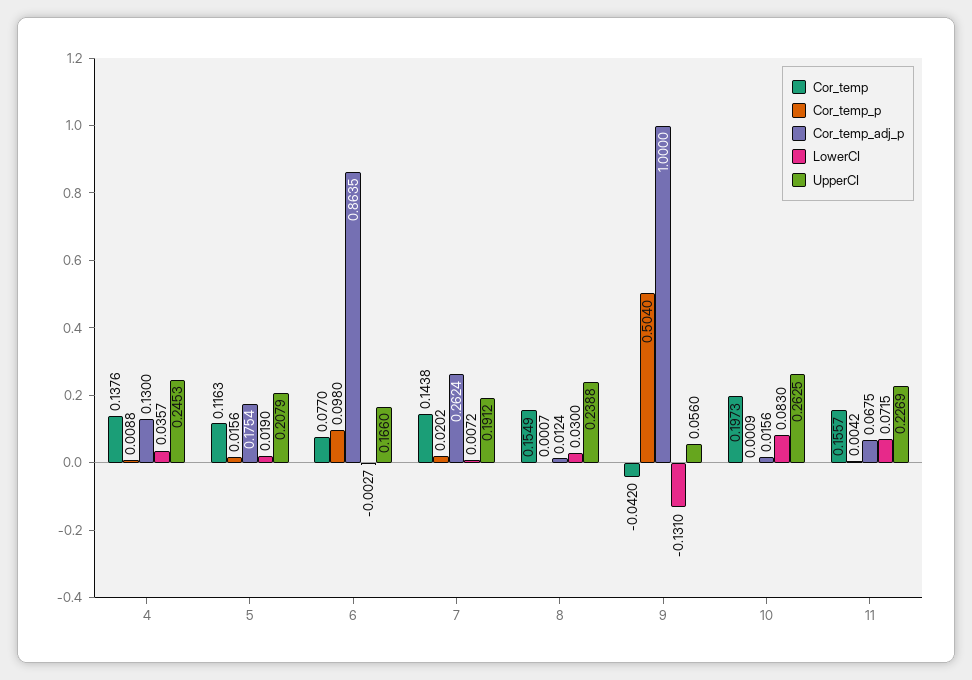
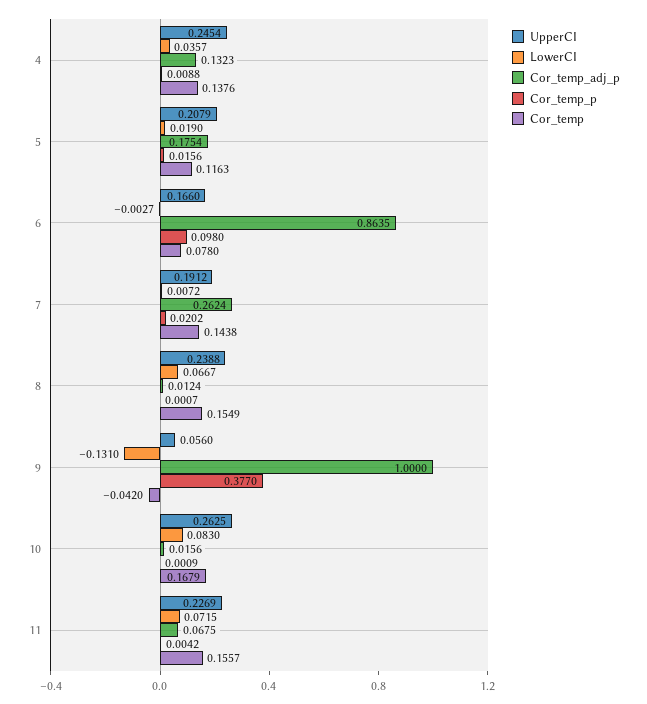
Cor_temp_adj_p, 4: 0.13 -> 0.1323
UpperCI, 4: 0.2453 -> 0.2454
Cor_temp, 6: 0.077 -> 0.078
LowerCI, 8: 0.03 -> 0.0667
Cor_temp_p, 9: 0.504 -> 0.377
Cor_temp, 10: 0.1973 -> 0.1679

